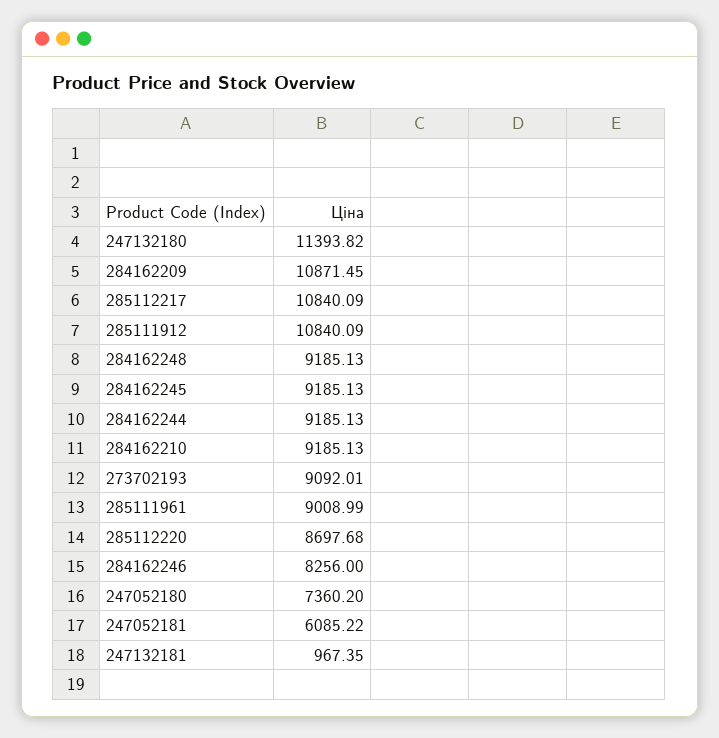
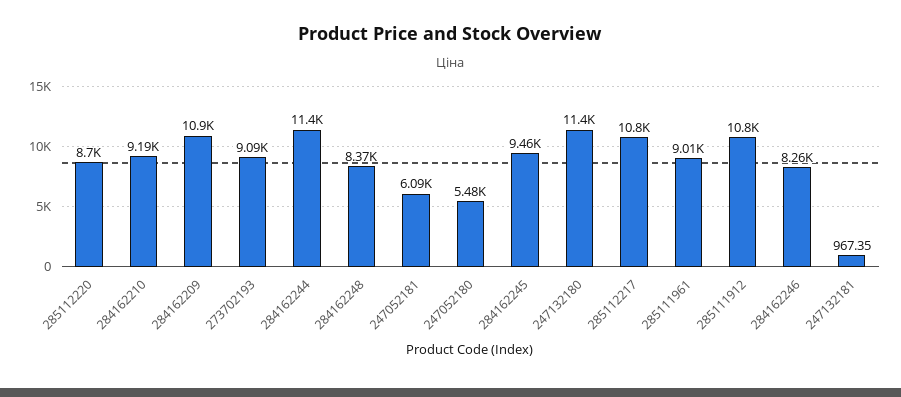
284162248: 9185.13 -> 8370
284162245: 9185.13 -> 9460
284162244: 9185.13 -> 11400
247052180: 7360.2 -> 5480

